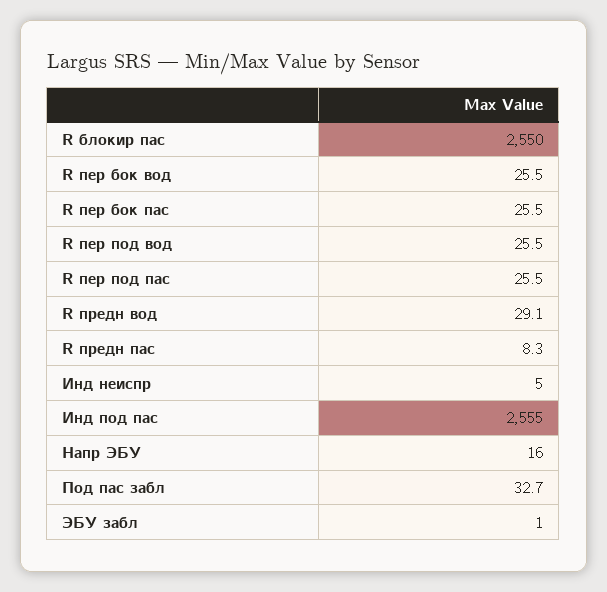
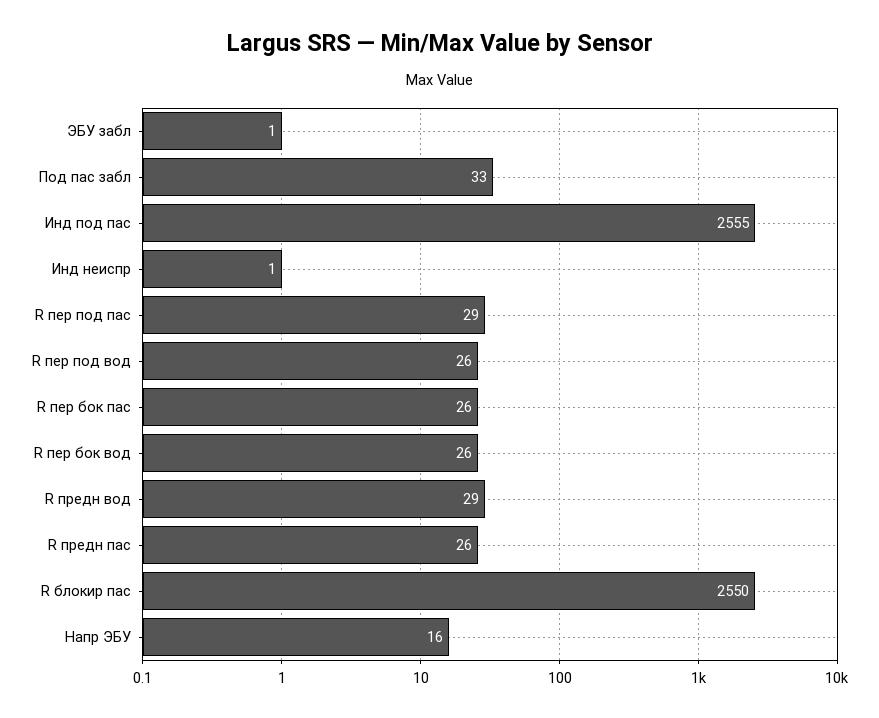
R пер под пас: 25.5 -> 29
R предн пас: 8.3 -> 26
Инд неиспр: 5 -> 1

